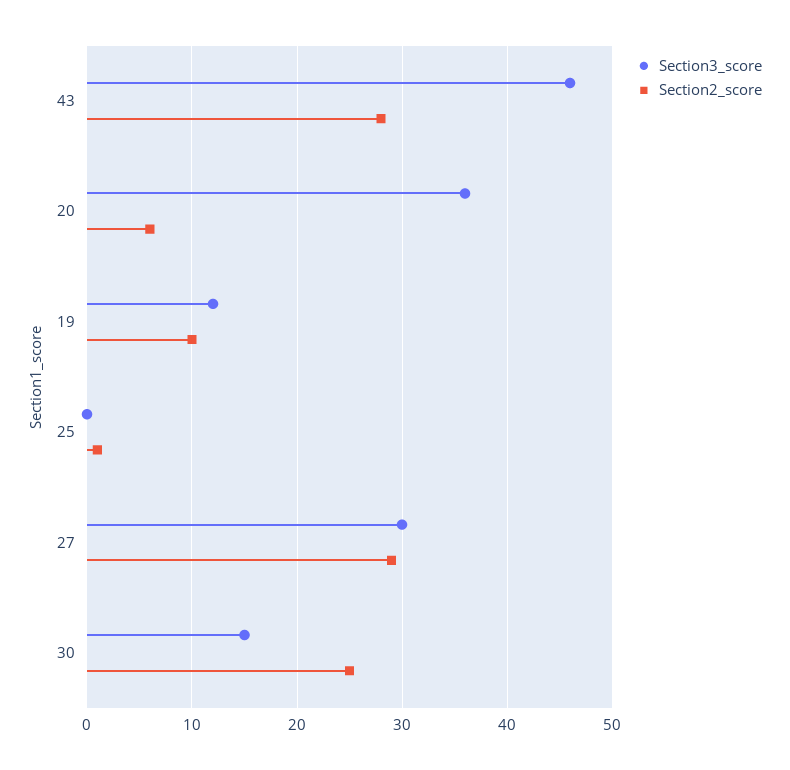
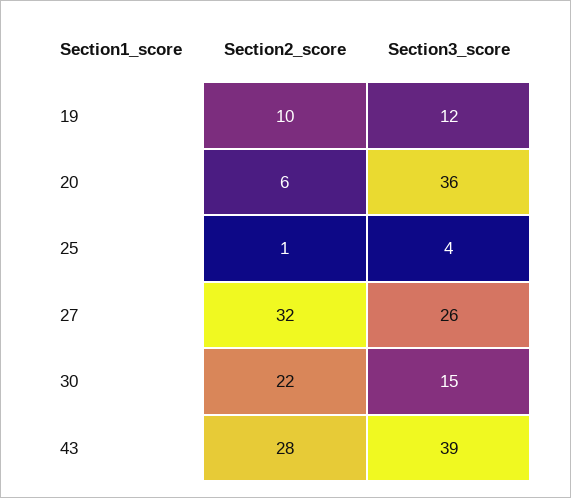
Section3_score, 43: 46 -> 39
Section3_score, 25: 0 -> 4
Section3_score, 27: 30 -> 26
Section2_score, 27: 29 -> 32
Section2_score, 30: 25 -> 22

